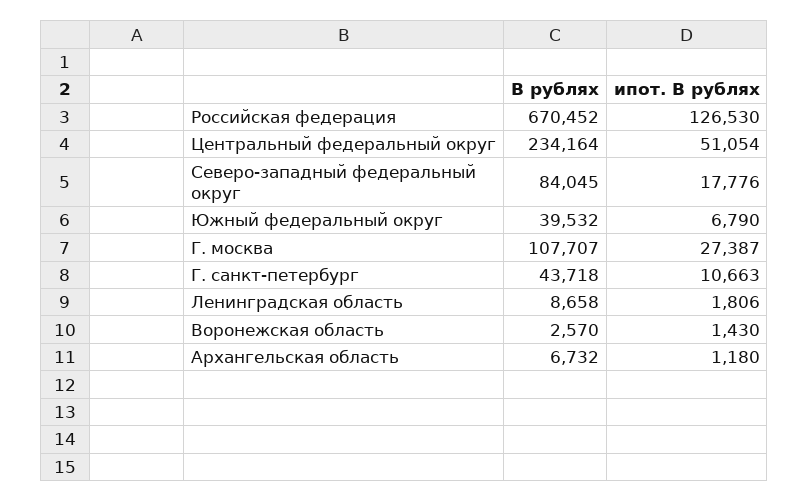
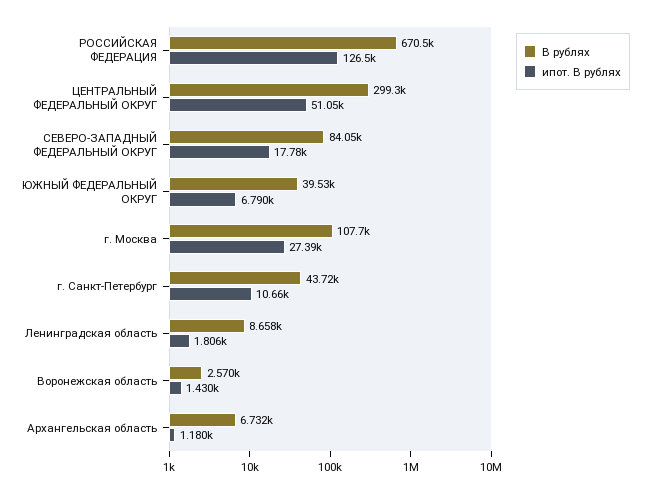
В рублях, Центральный федеральный округ: 234164 -> 299300

